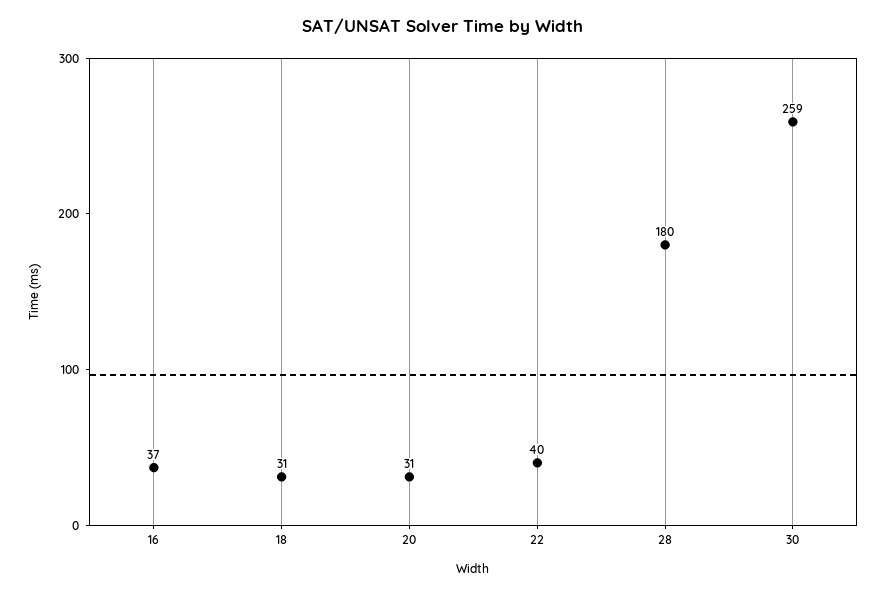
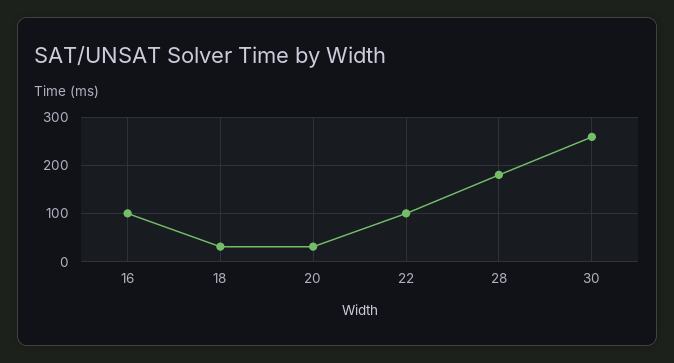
16: 37 -> 100
22: 40 -> 100

